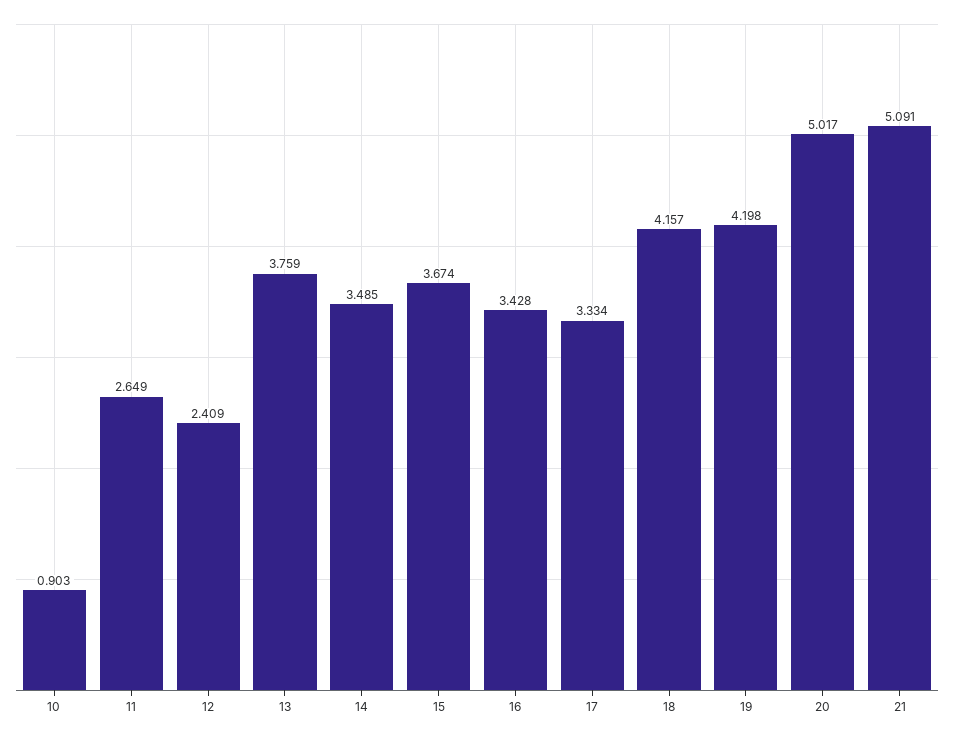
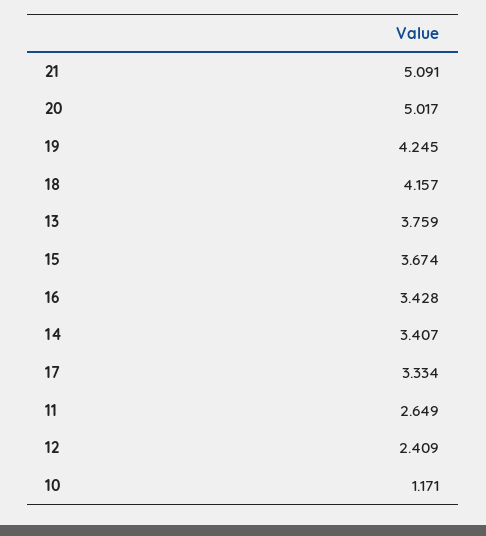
10: 0.903 -> 1.171
14: 3.485 -> 3.407
19: 4.198 -> 4.245

